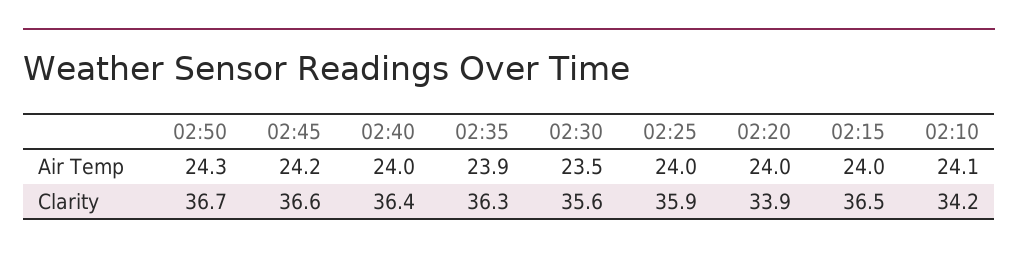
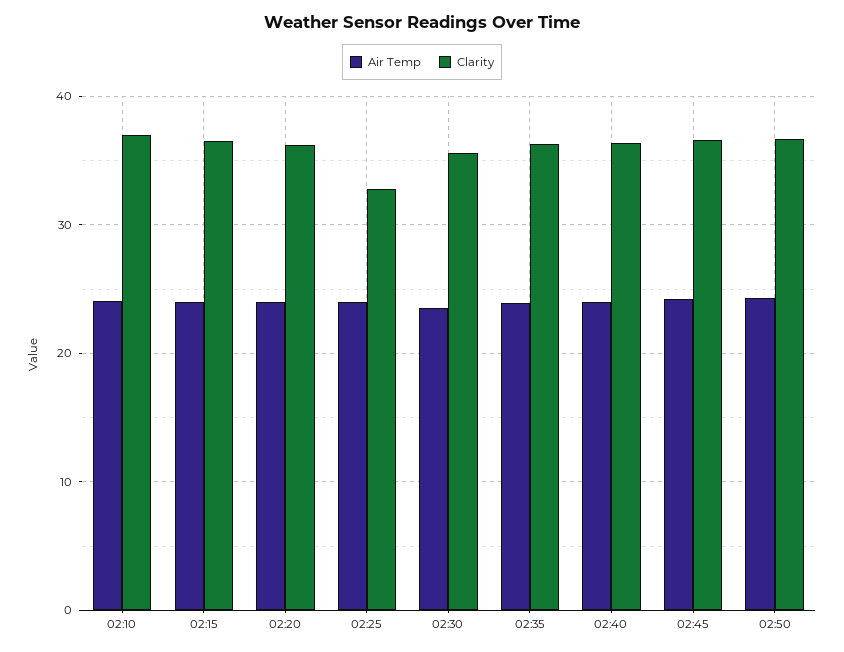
Clarity, 02:25: 35.9 -> 33
Clarity, 02:20: 33.9 -> 36
Clarity, 02:10: 34.2 -> 37

